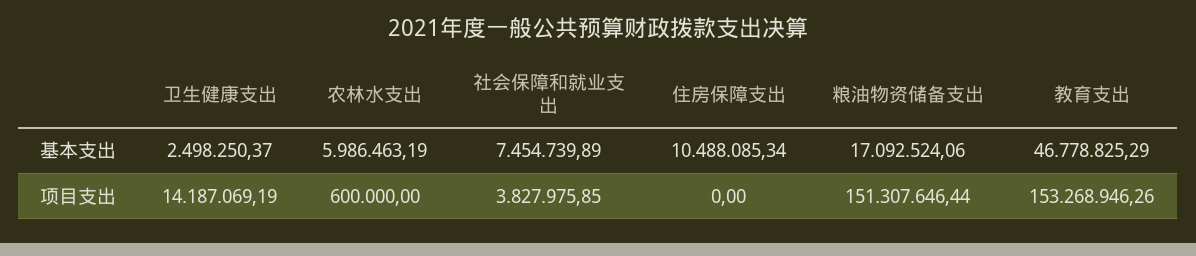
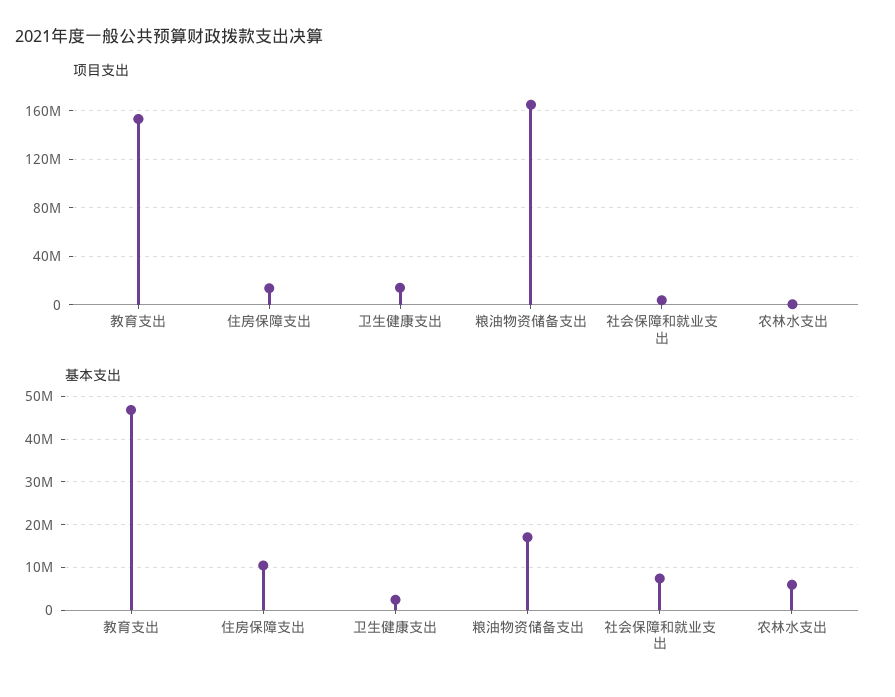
项目支出, 住房保障支出: 0 -> 15000000
项目支出, 粮油物资储备支出: 151307646.44 -> 165000000

